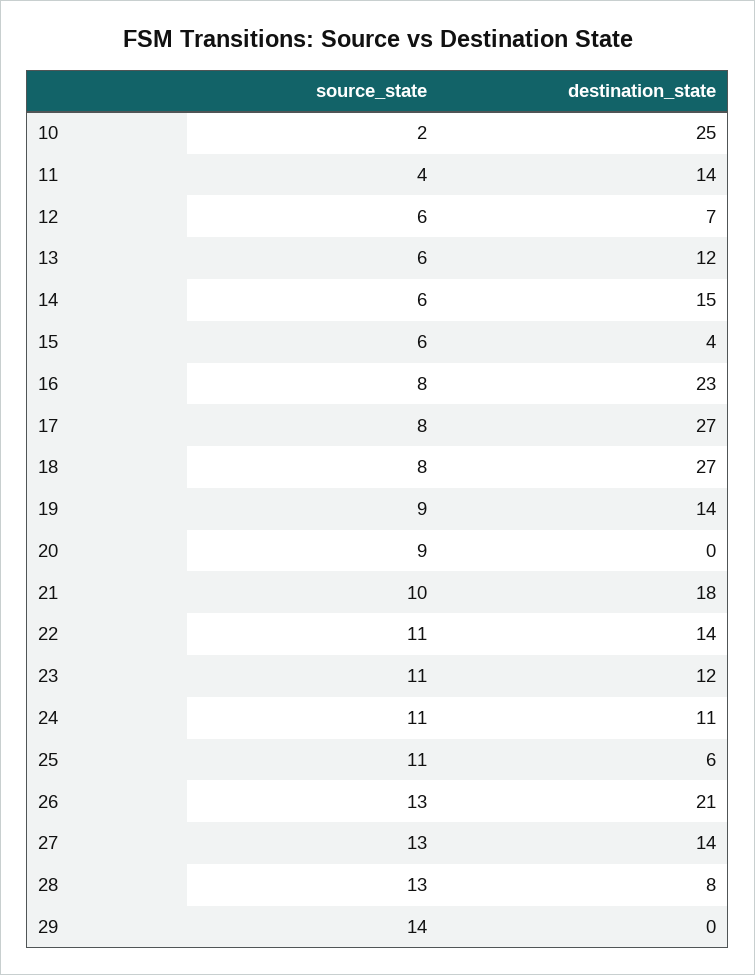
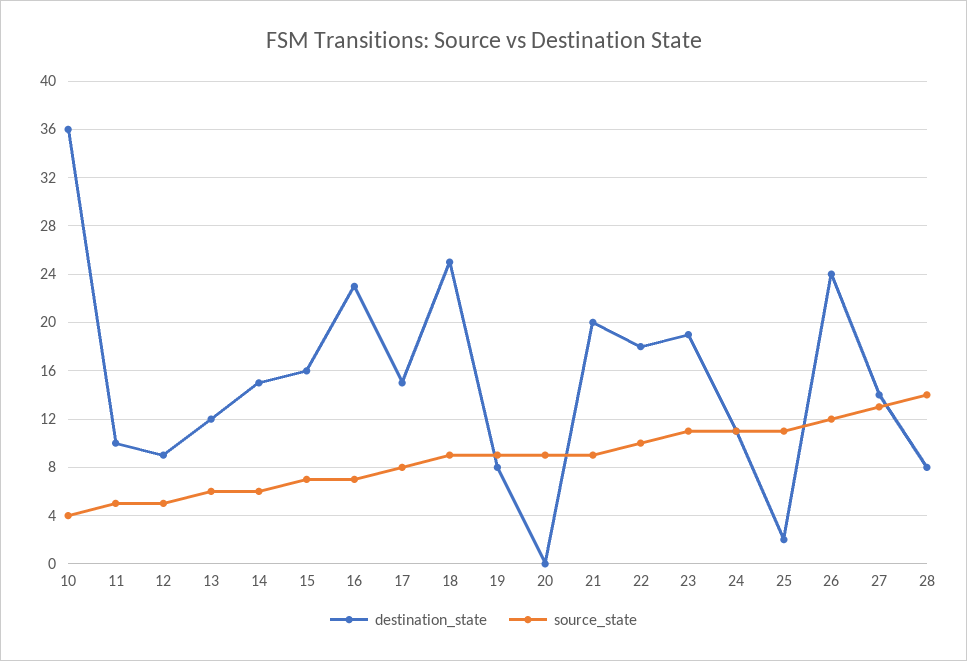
source_state, 10: 2 -> 4
destination_state, 10: 25 -> 36
source_state, 11: 4 -> 5
destination_state, 11: 14 -> 10
source_state, 12: 6 -> 5
destination_state, 12: 7 -> 9
source_state, 15: 6 -> 7
destination_state, 15: 4 -> 16
source_state, 16: 8 -> 7
destination_state, 17: 27 -> 15
source_state, 18: 8 -> 9
destination_state, 18: 27 -> 25
destination_state, 19: 14 -> 8
source_state, 21: 10 -> 9
destination_state, 21: 18 -> 20
source_state, 22: 11 -> 10
destination_state, 22: 14 -> 18
destination_state, 23: 12 -> 19
destination_state, 25: 6 -> 2
source_state, 26: 13 -> 12
destination_state, 26: 21 -> 24
source_state, 28: 13 -> 14
source_state, 29: 14 -> none
destination_state, 29: 0 -> none

